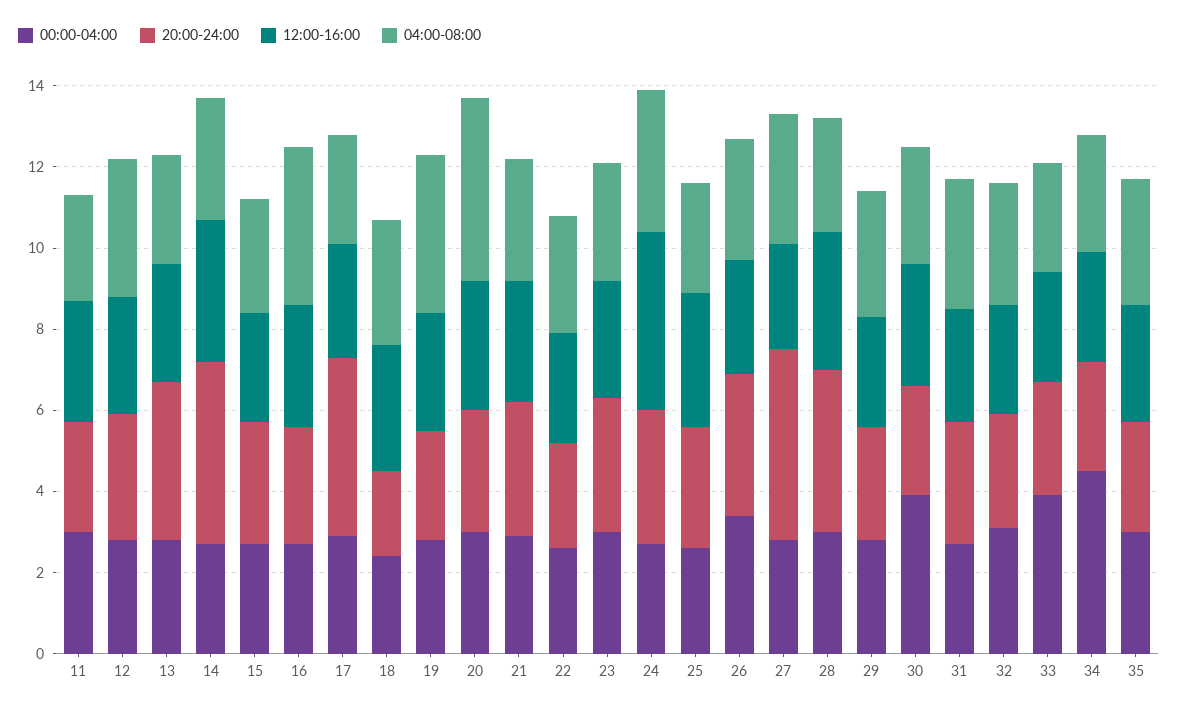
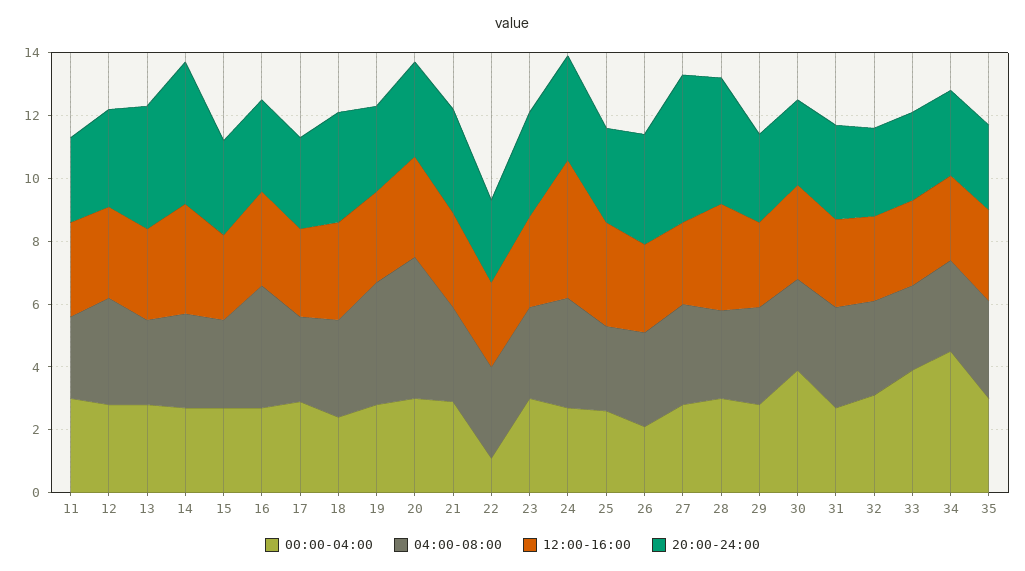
20:00-24:00, 17: 4.5 -> 3
20:00-24:00, 18: 2 -> 3.5
00:00-04:00, 22: 2.5 -> 1
00:00-04:00, 26: 3.5 -> 2

